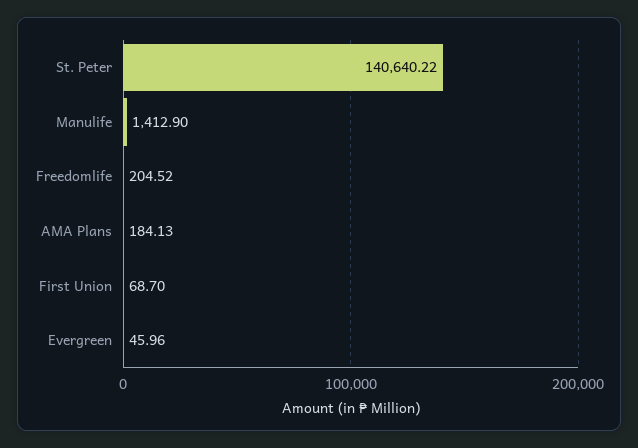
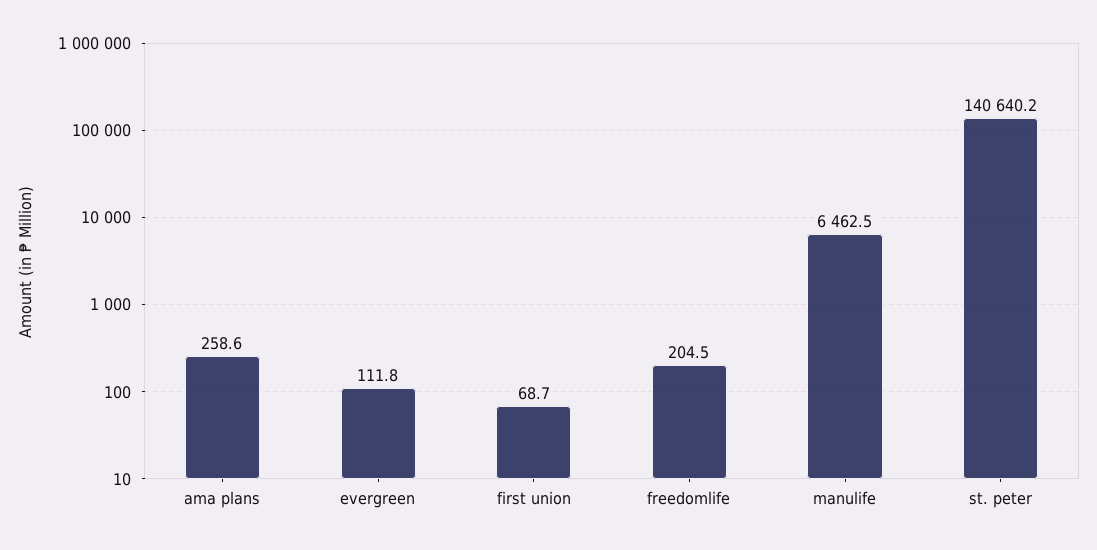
Manulife: 1412.9 -> 6462.5
AMA Plans: 184.13 -> 258.6
Evergreen: 45.96 -> 111.8

